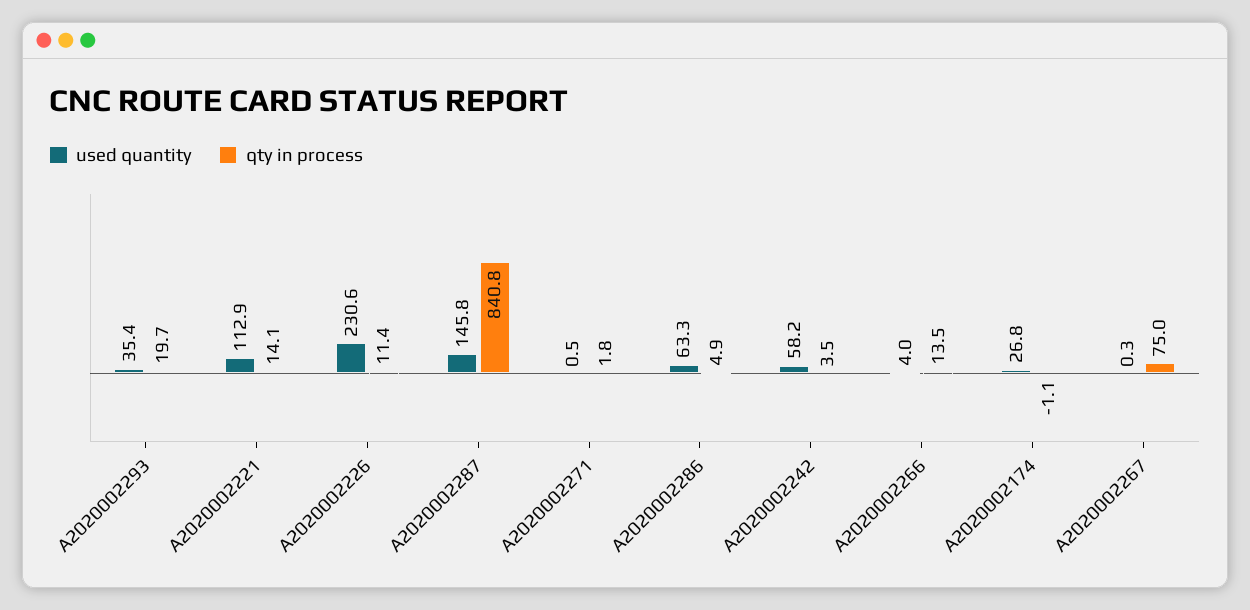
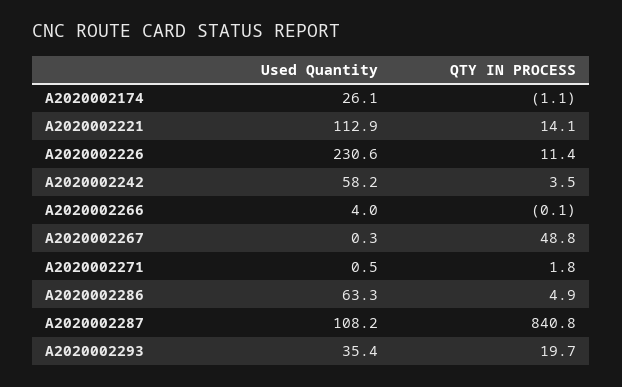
used quantity, A2020002287: 145.8 -> 108.2
qty in process, A2020002266: 13.5 -> -0.1
used quantity, A2020002174: 26.8 -> 26.1
qty in process, A2020002267: 75 -> 48.8

